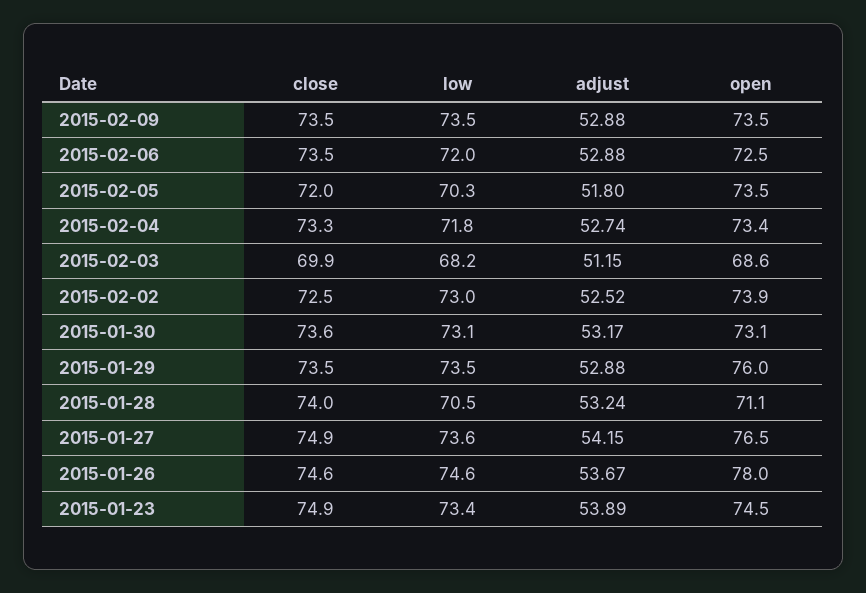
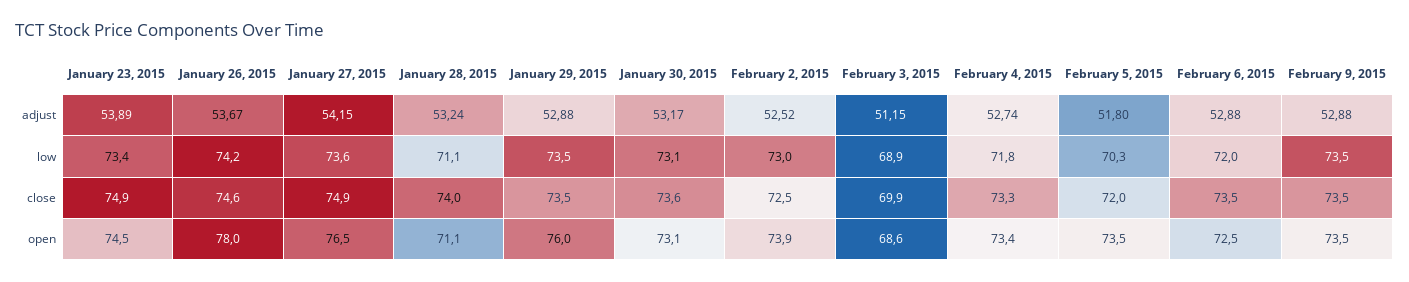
low, 2015-02-03: 68.2 -> 68.9
low, 2015-01-28: 70.5 -> 71.1
low, 2015-01-26: 74.6 -> 74.2

